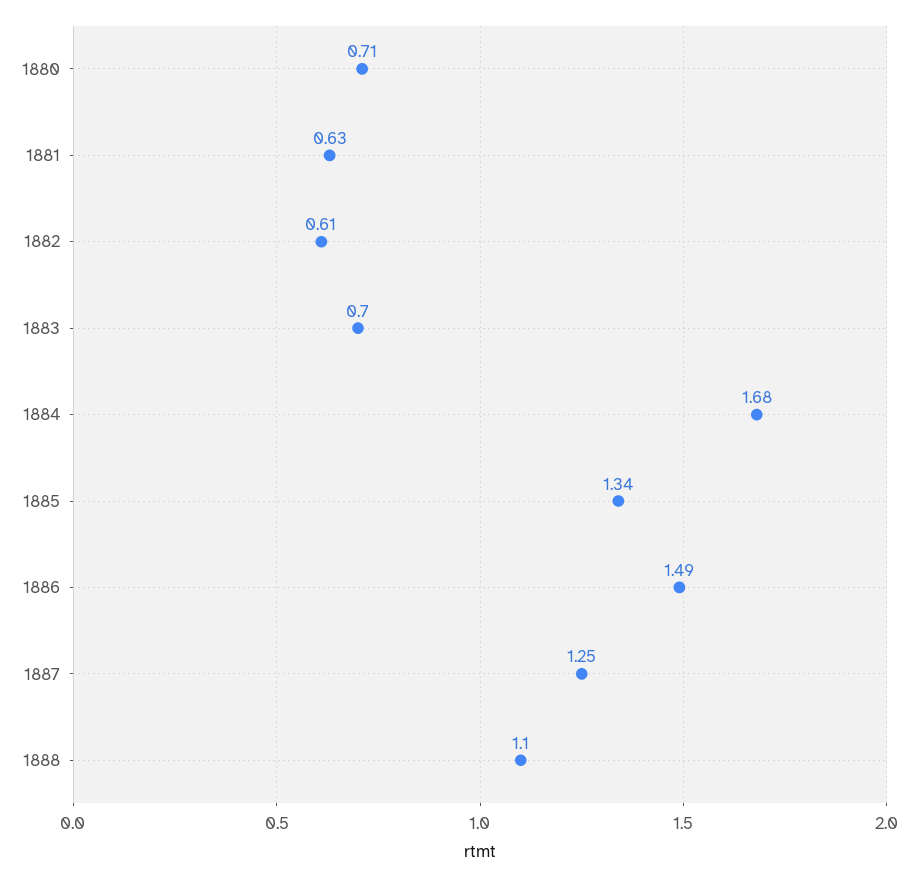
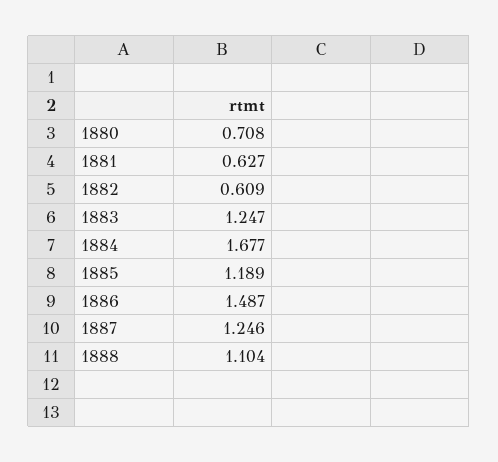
1883: 0.7 -> 1.247
1885: 1.34 -> 1.189

